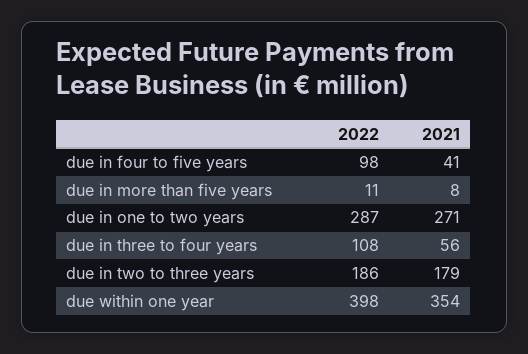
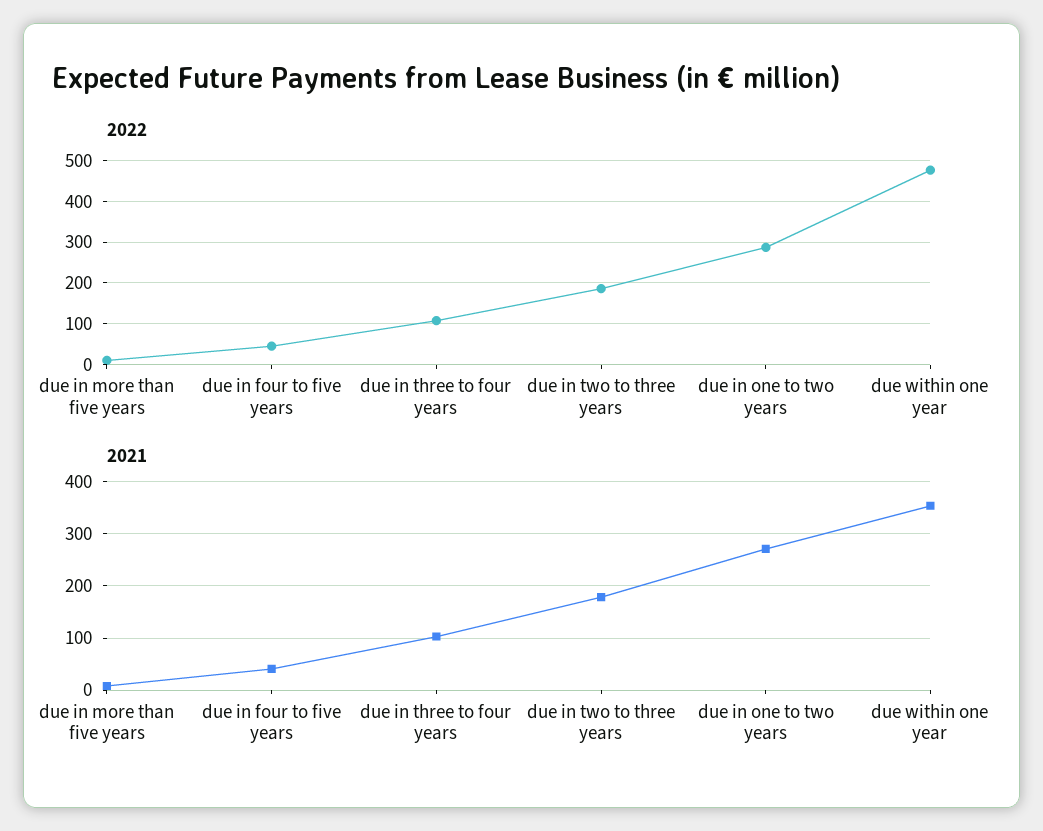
2022, due in four to five years: 98 -> 40
2021, due in three to four years: 56 -> 100
2022, due within one year: 398 -> 480

